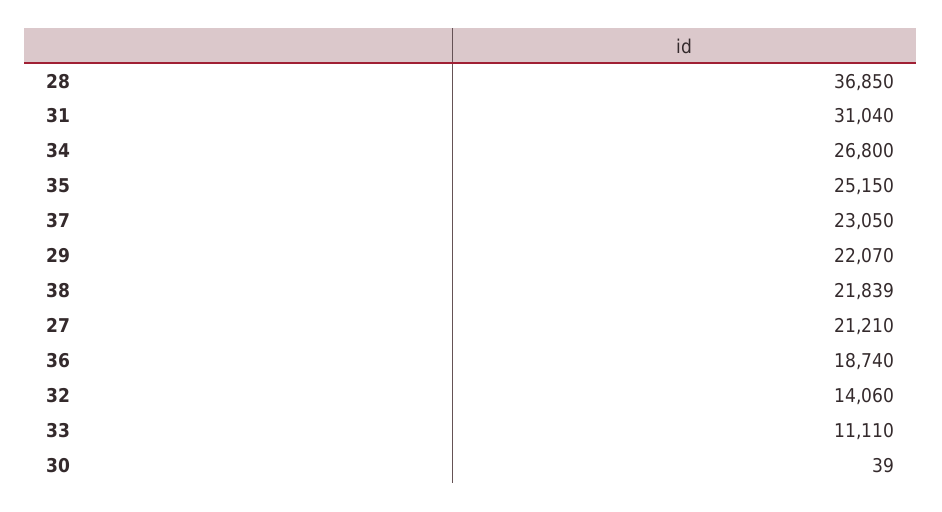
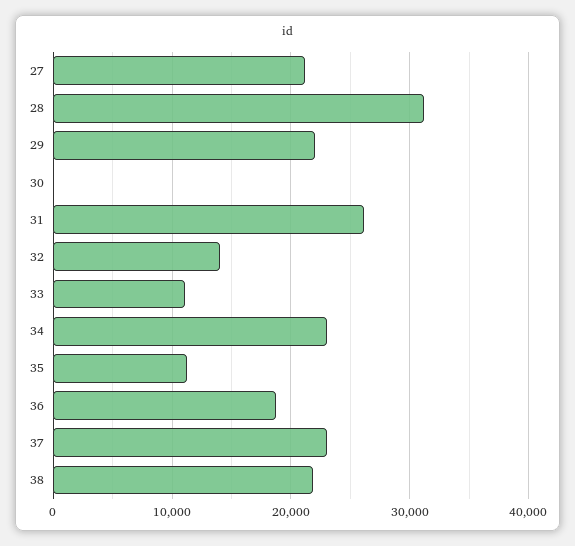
28: 36850 -> 31000
31: 31040 -> 26000
34: 26800 -> 23000
35: 25150 -> 11000

